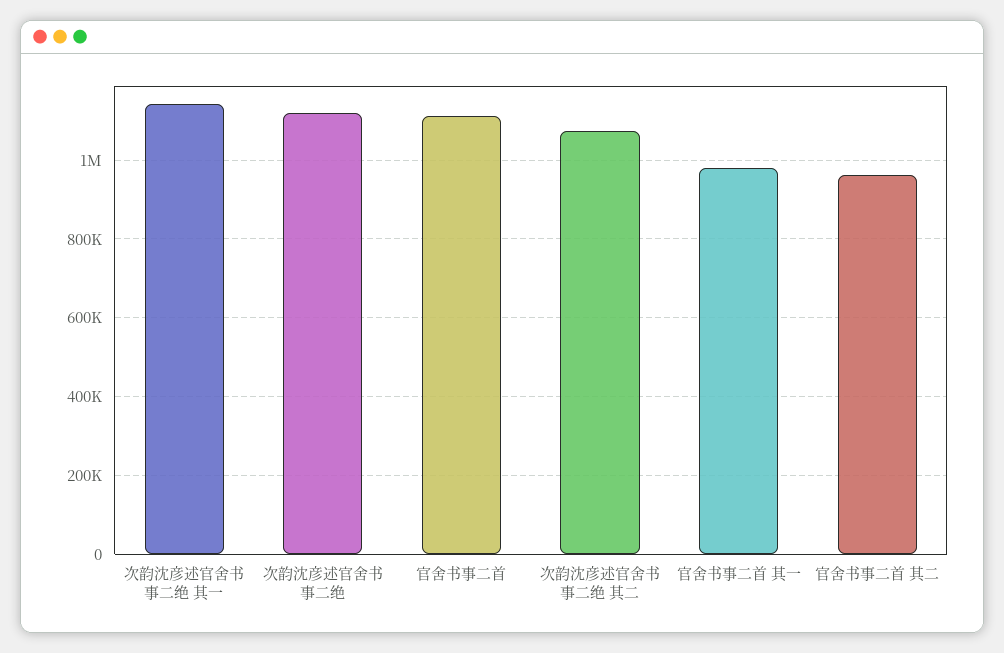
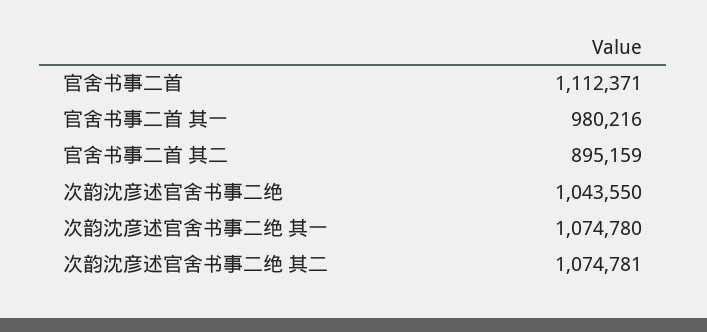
次韵沈彦述官舍书事二绝 其一: 1140000 -> 1074780
次韵沈彦述官舍书事二绝: 1120000 -> 1043550
官舍书事二首 其二: 960000 -> 895159

